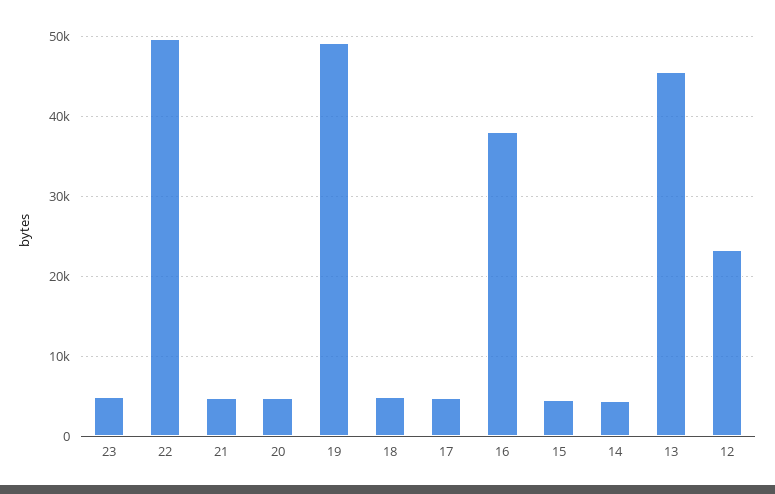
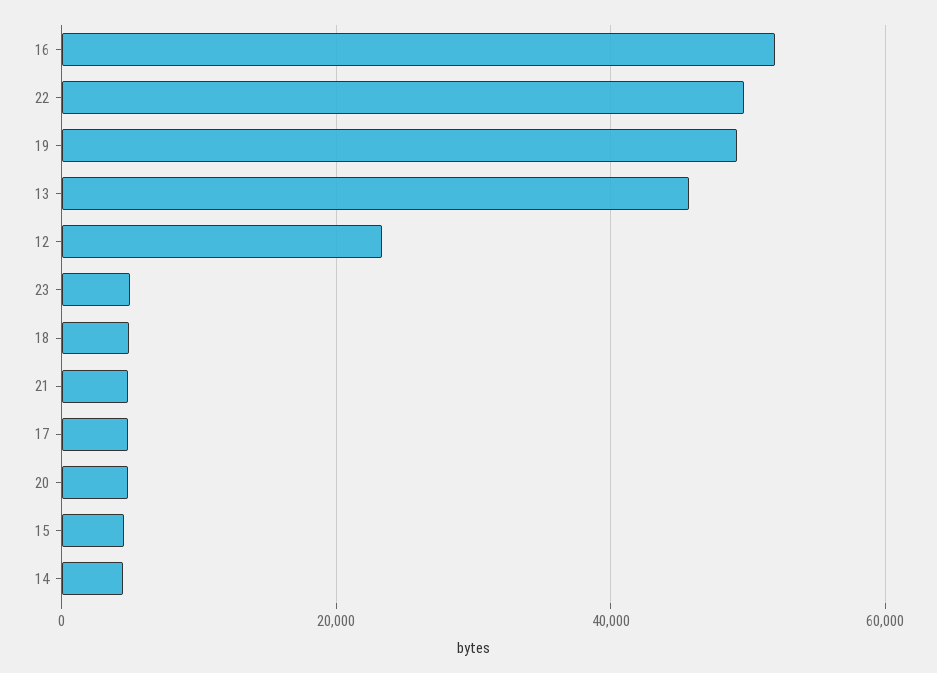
16: 38000 -> 52000

